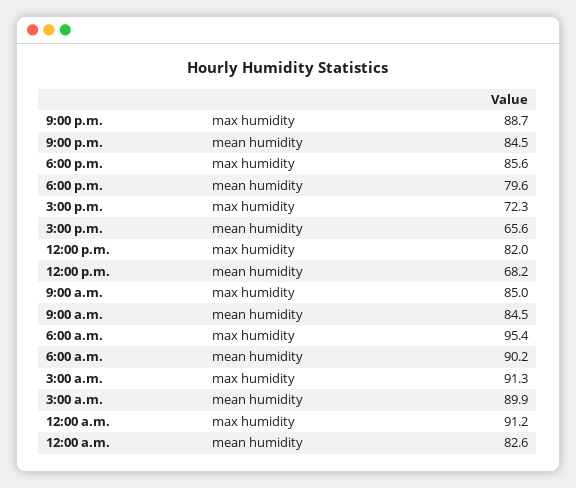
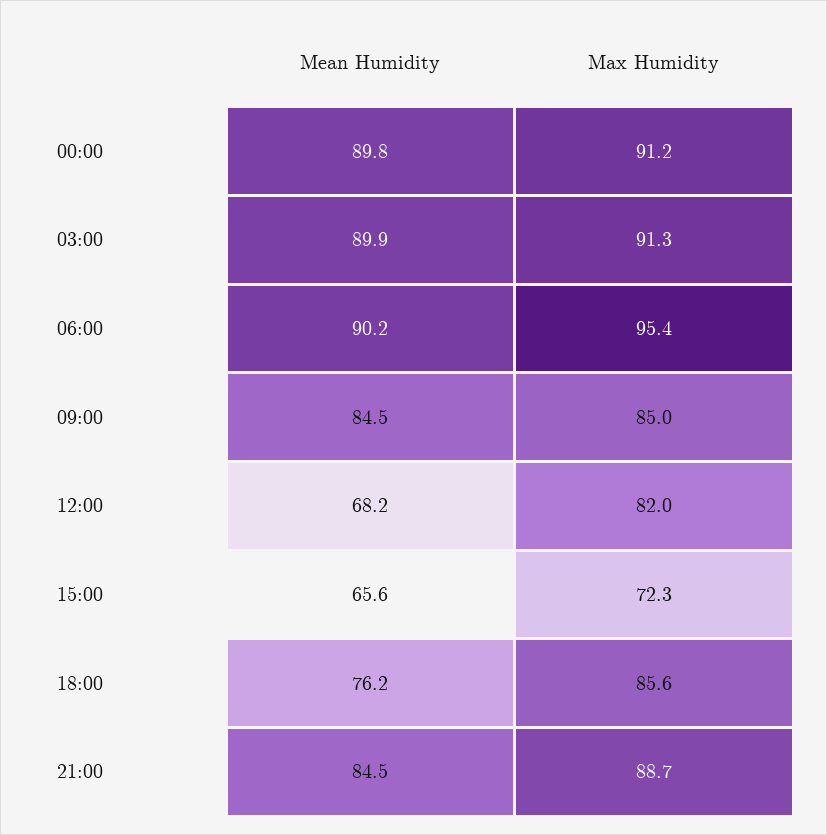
6:00 p.m., mean humidity: 79.6 -> 76.2
12:00 a.m., mean humidity: 82.6 -> 89.8

